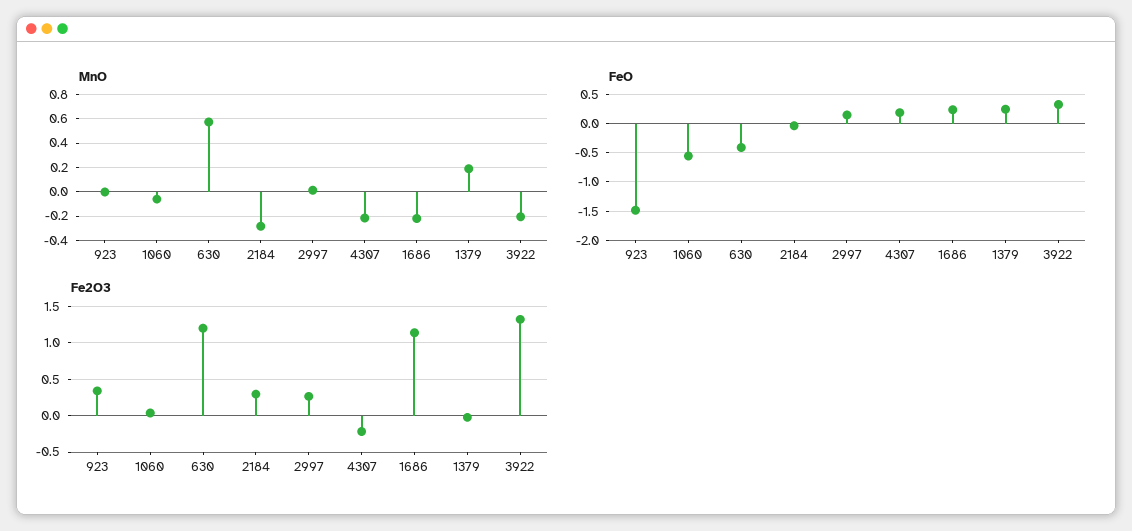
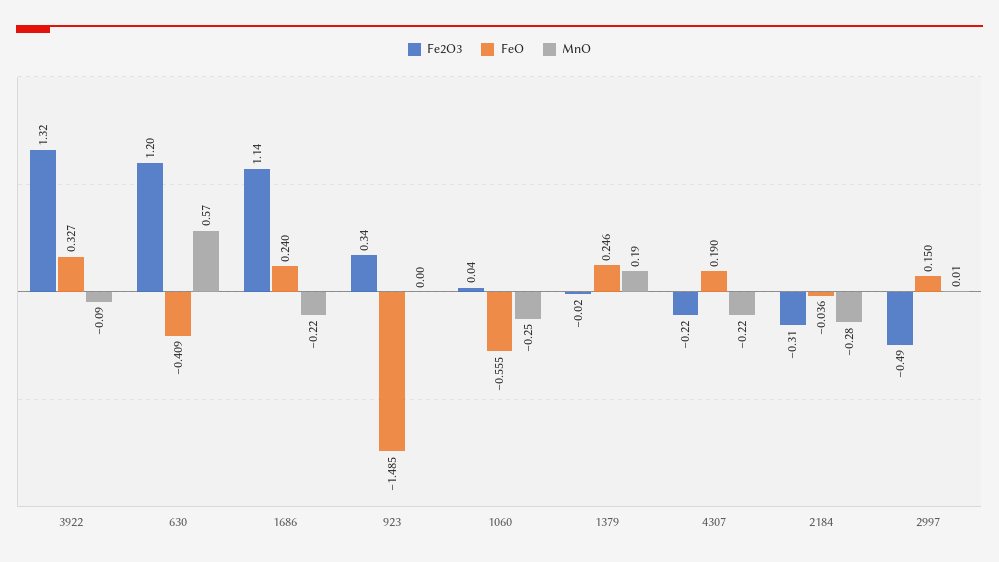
MnO, 1060: -0.05 -> -0.25
MnO, 3922: -0.2 -> -0.09
Fe2O3, 2184: 0.3 -> -0.31
Fe2O3, 2997: 0.3 -> -0.49

